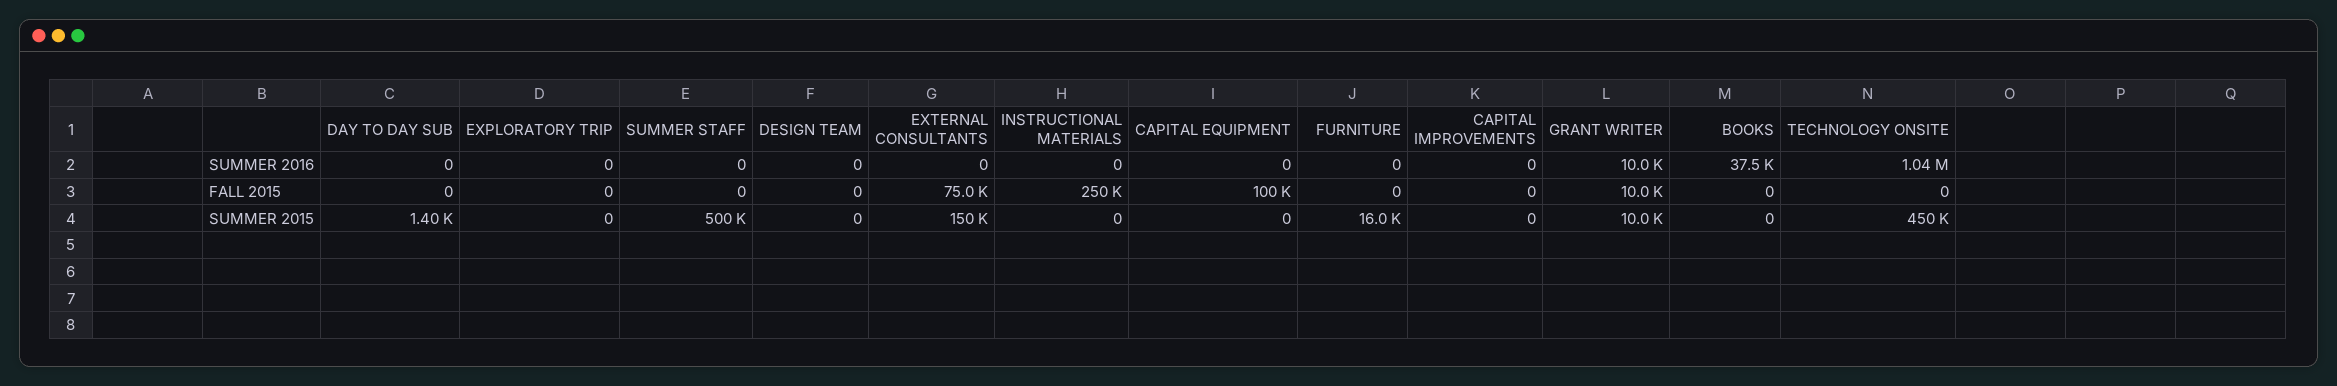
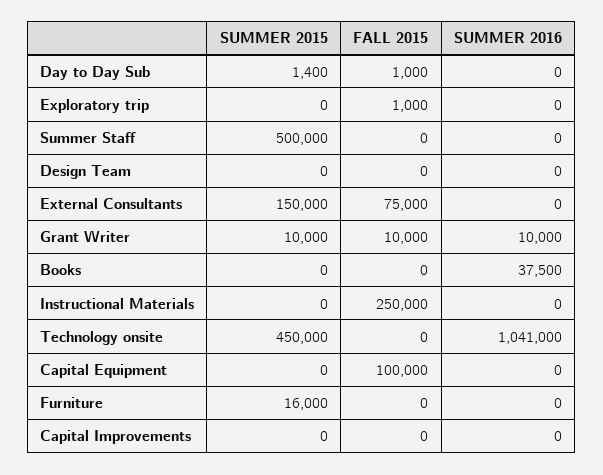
DAY TO DAY SUB, FALL 2015: 0 -> 1000
EXPLORATORY TRIP, FALL 2015: 0 -> 1000

